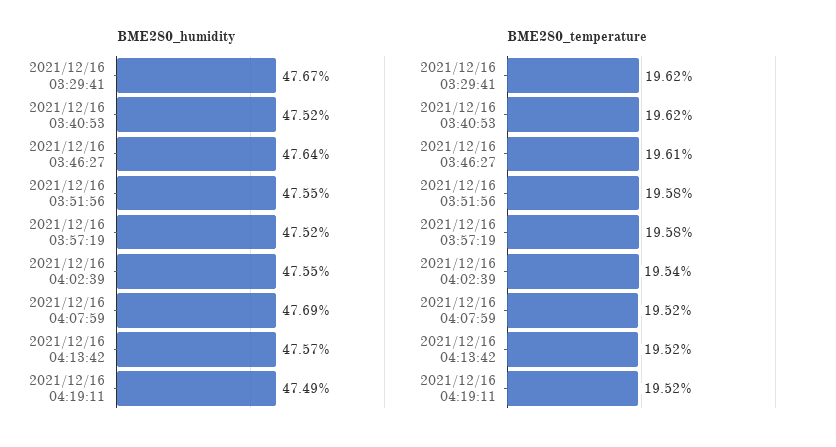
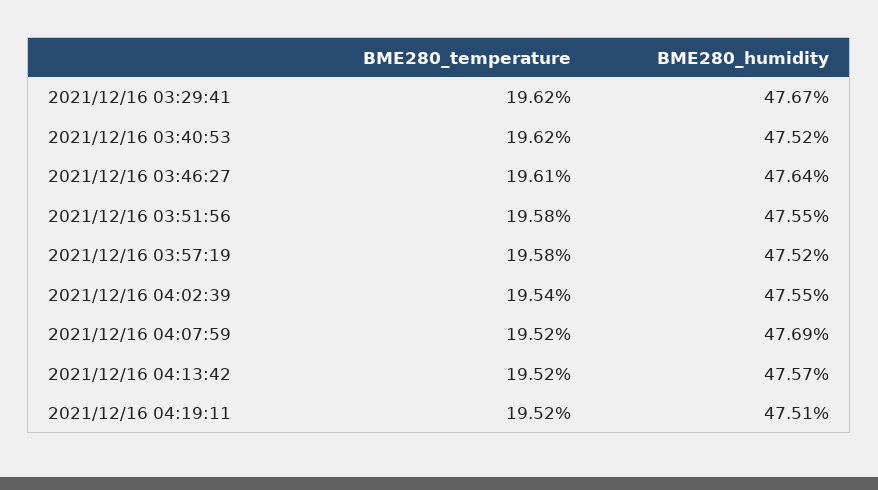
BME280_humidity, 2021/12/16 04:19:11: 47.49 -> 47.51

